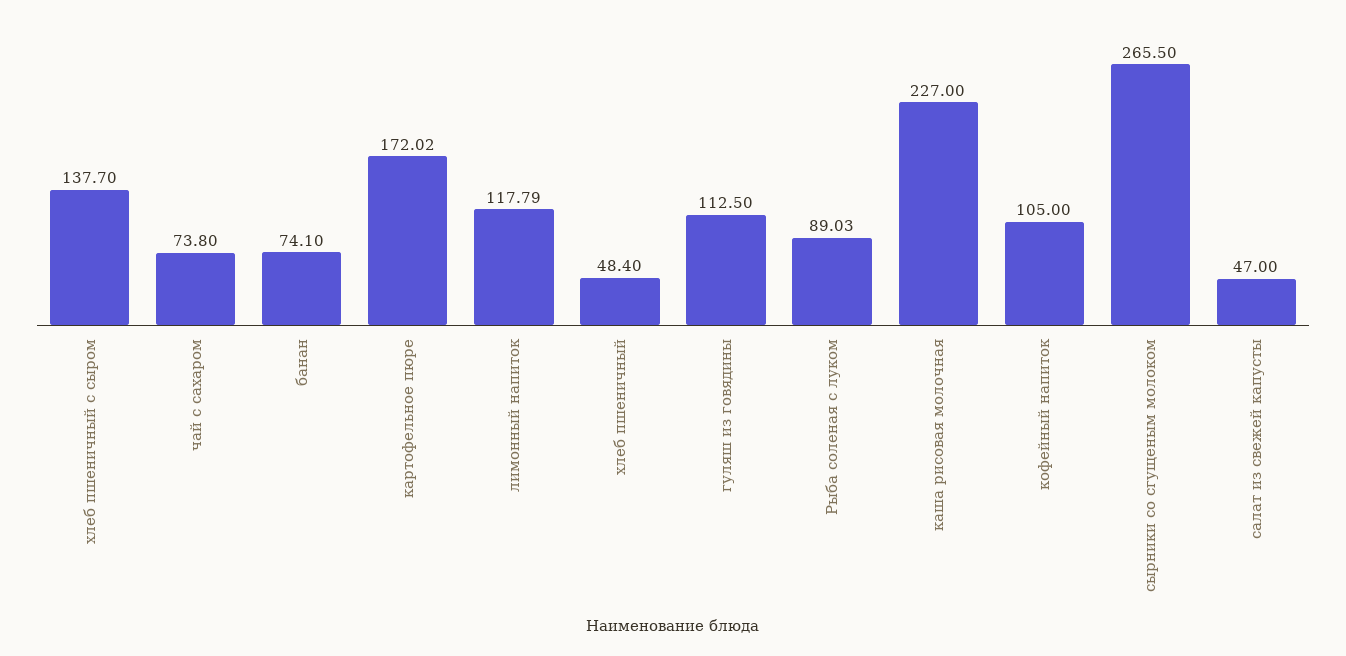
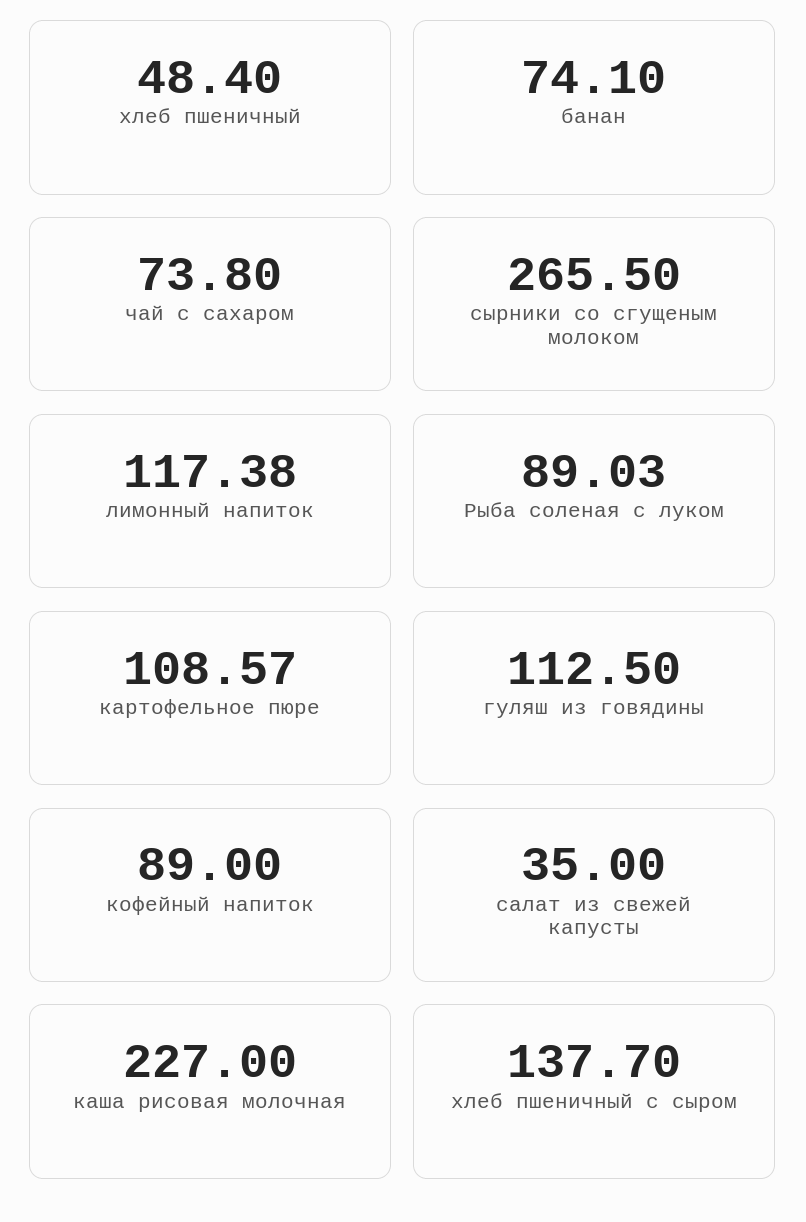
картофельное пюре: 172.02 -> 108.57
лимонный напиток: 117.79 -> 117.38
кофейный напиток: 105 -> 89
салат из свежей капусты: 47 -> 35

